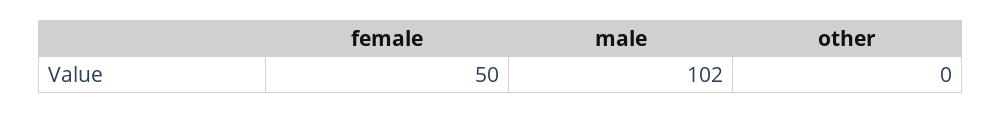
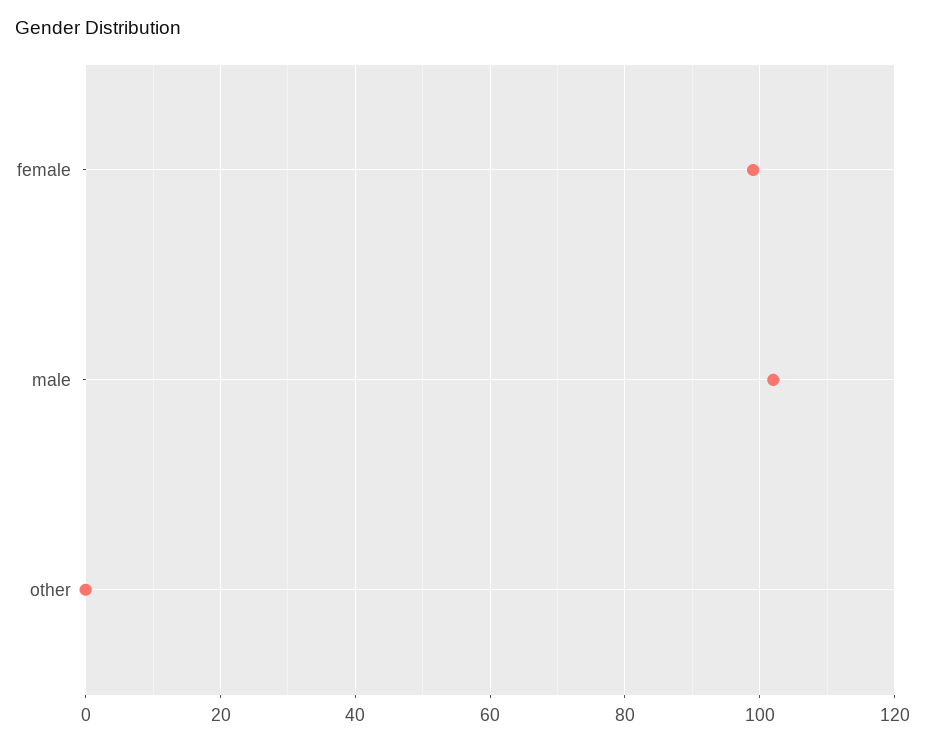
female: 50 -> 100

